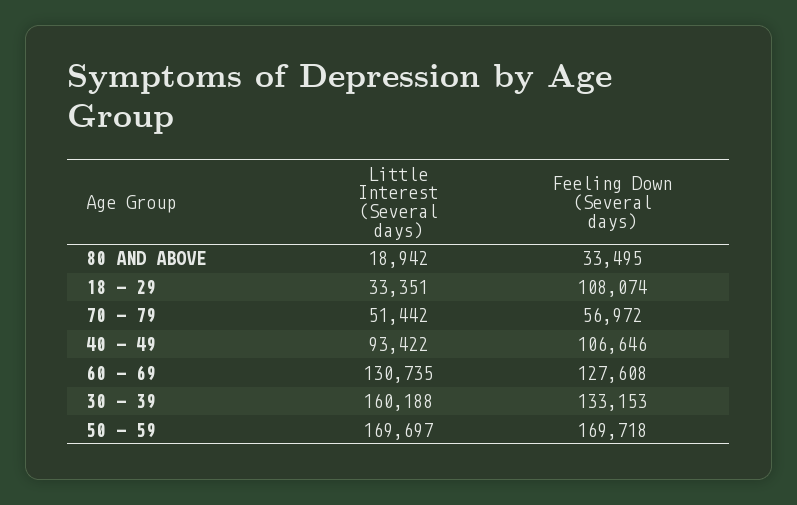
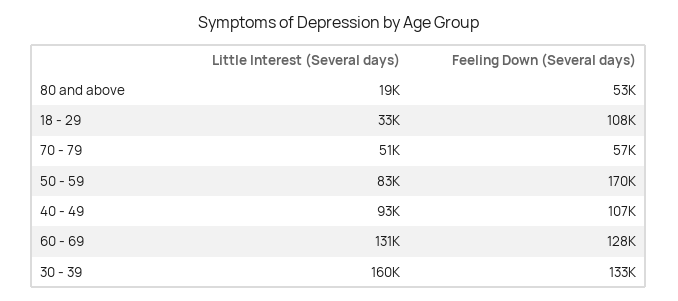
Feeling Down (Several days), 80 AND ABOVE: 33495 -> 53000
Little Interest (Several days), 50 - 59: 169697 -> 83000

